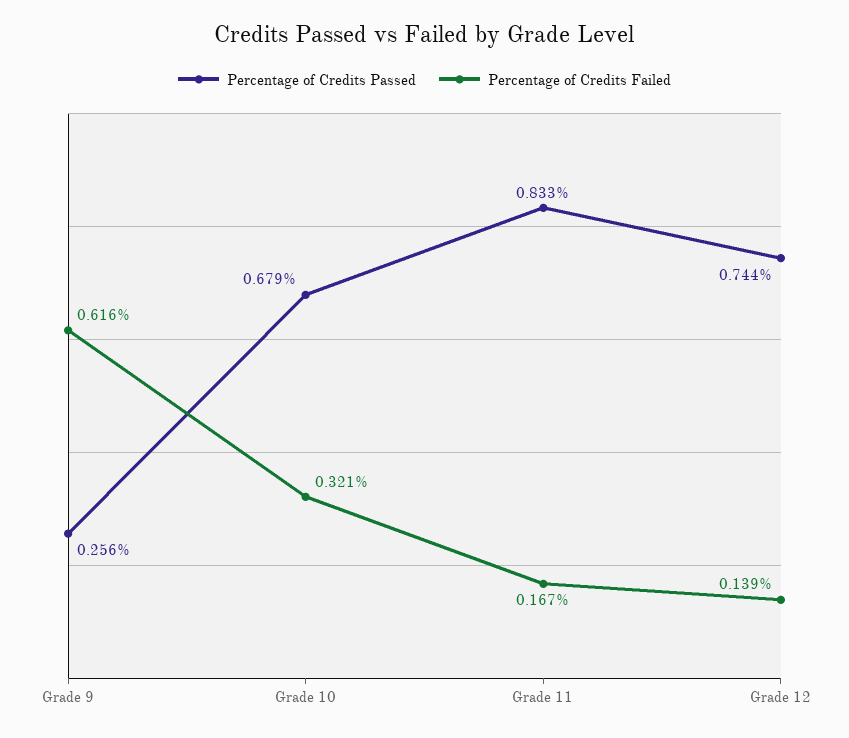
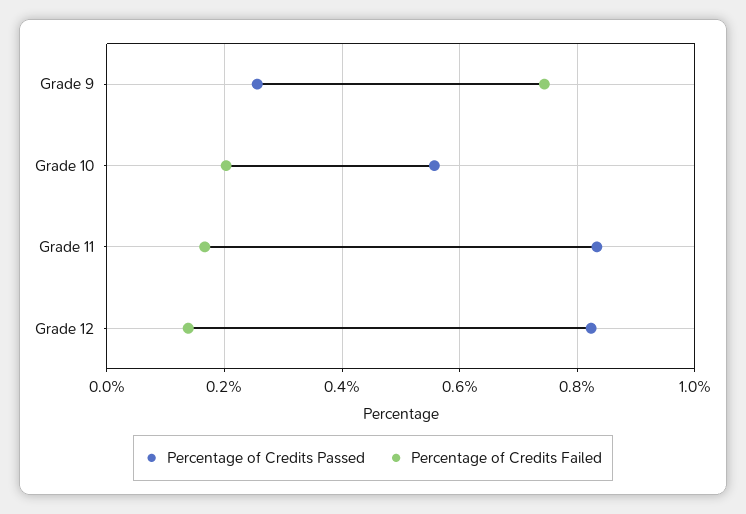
Percentage of Credits Failed, Grade 9: 0.616 -> 0.74
Percentage of Credits Passed, Grade 10: 0.679 -> 0.56
Percentage of Credits Failed, Grade 10: 0.321 -> 0.2
Percentage of Credits Passed, Grade 12: 0.744 -> 0.82

